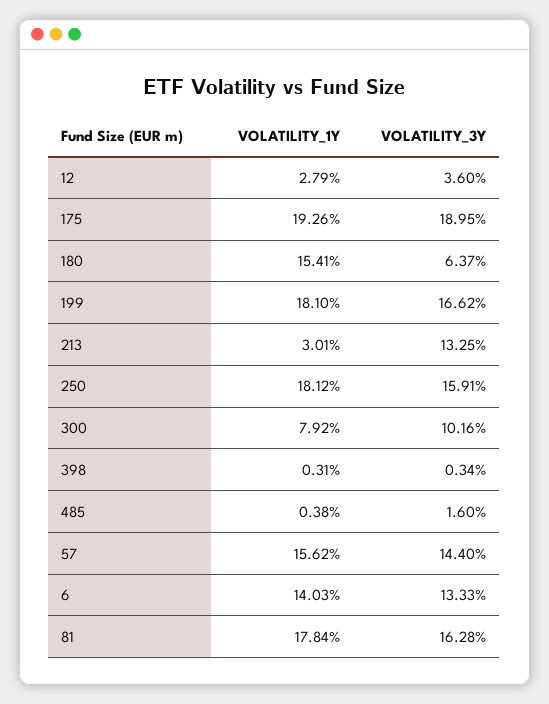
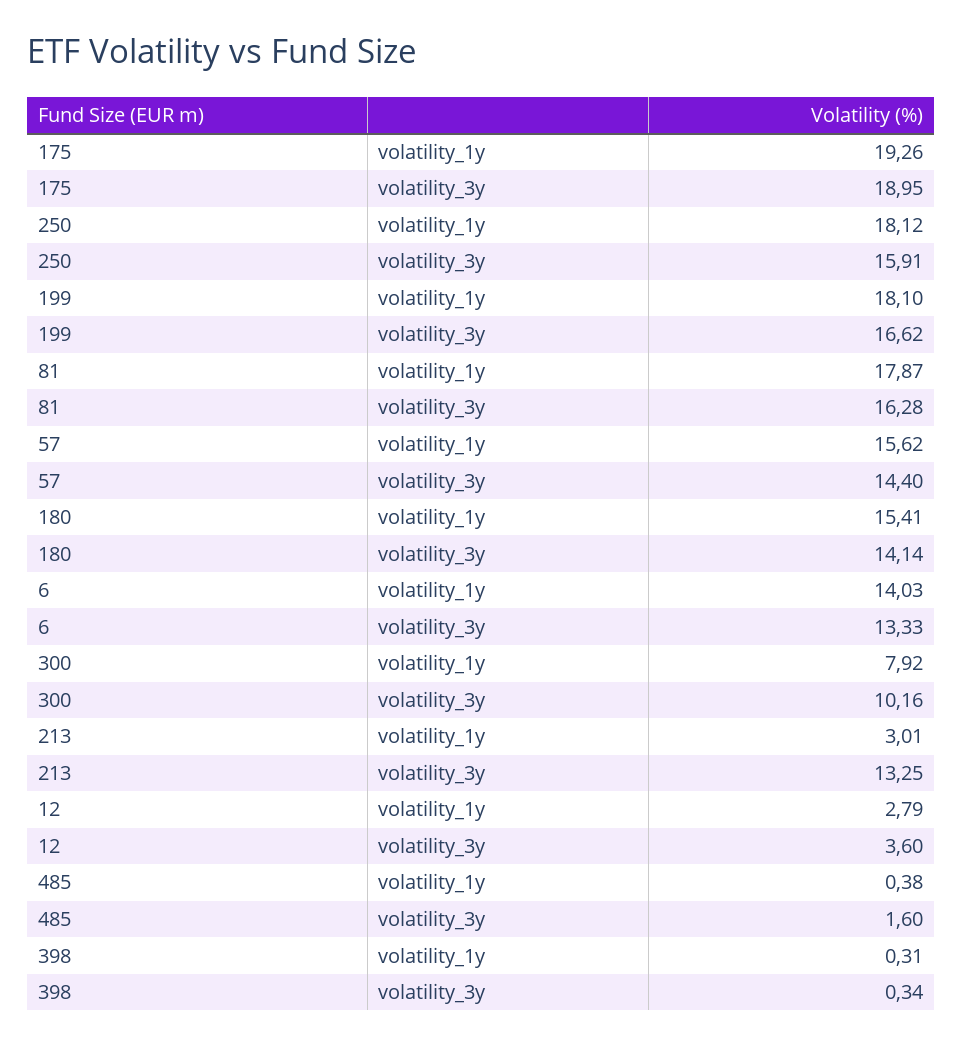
VOLATILITY_3Y, 180: 6.37 -> 14.14
VOLATILITY_1Y, 81: 17.84 -> 17.87

